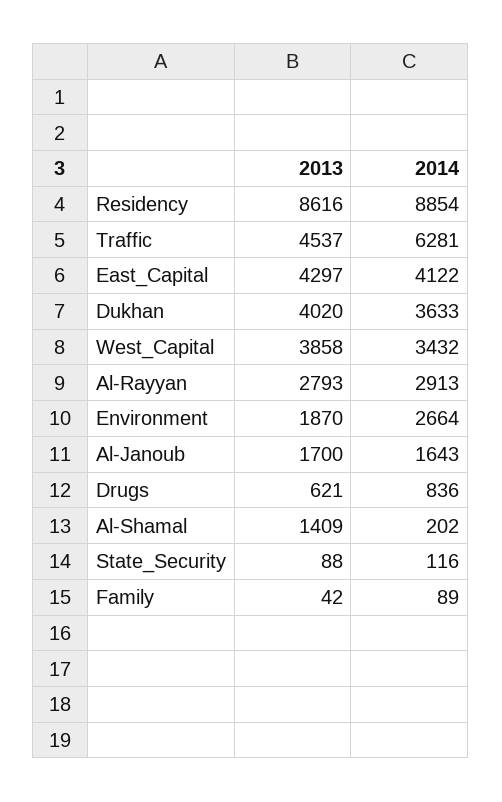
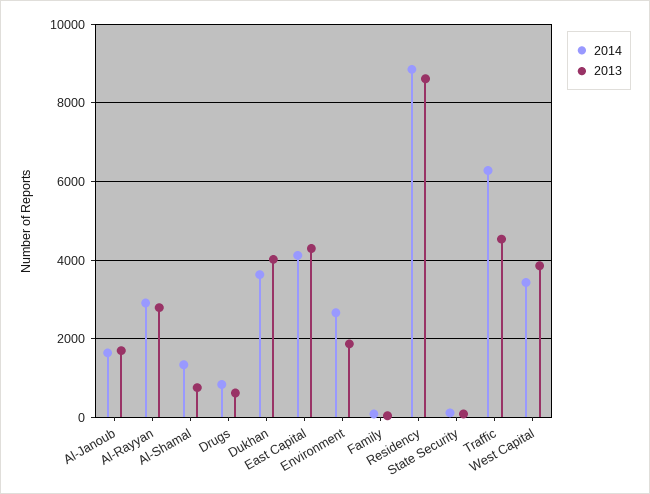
2013, Al-Shamal: 1409 -> 800
2014, Al-Shamal: 202 -> 1400

